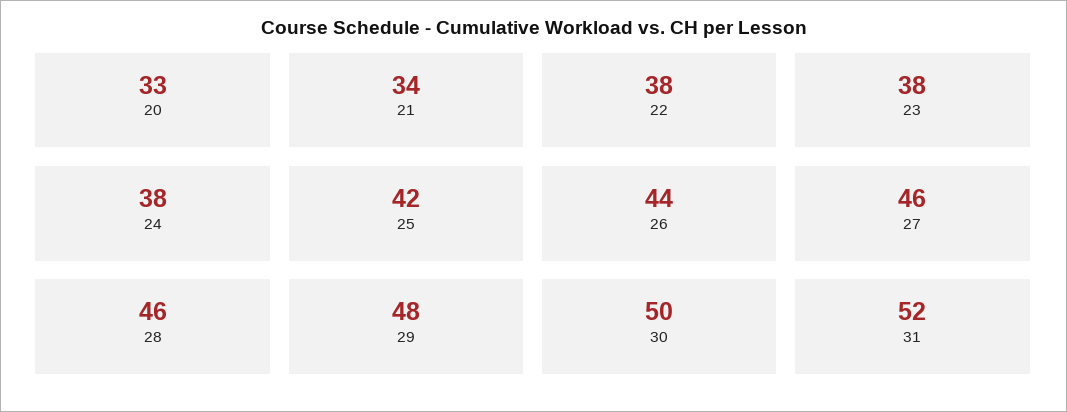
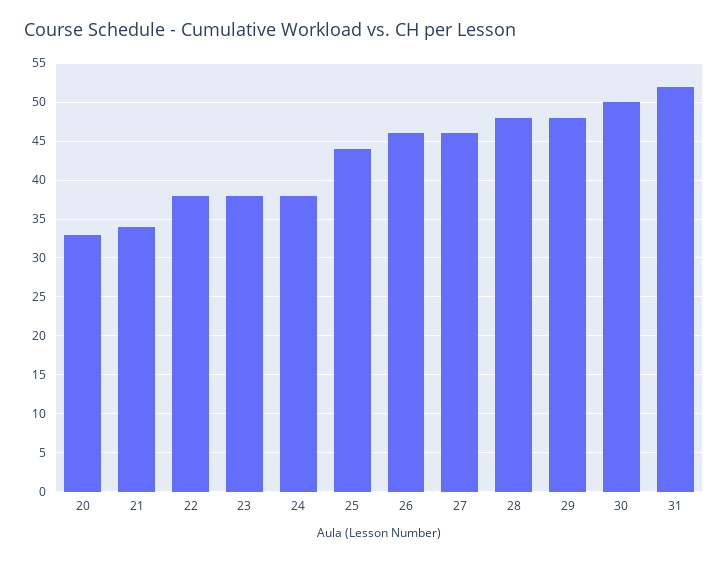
25: 42 -> 44
26: 44 -> 46
28: 46 -> 48

